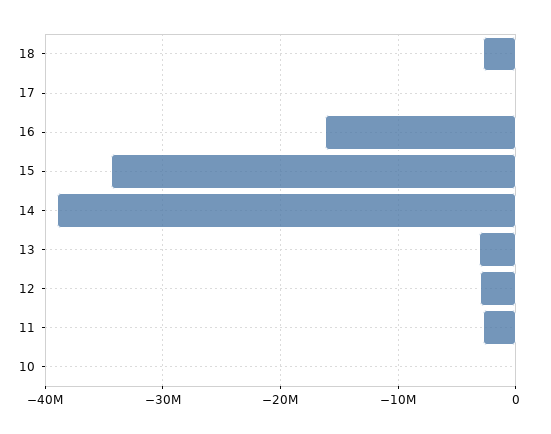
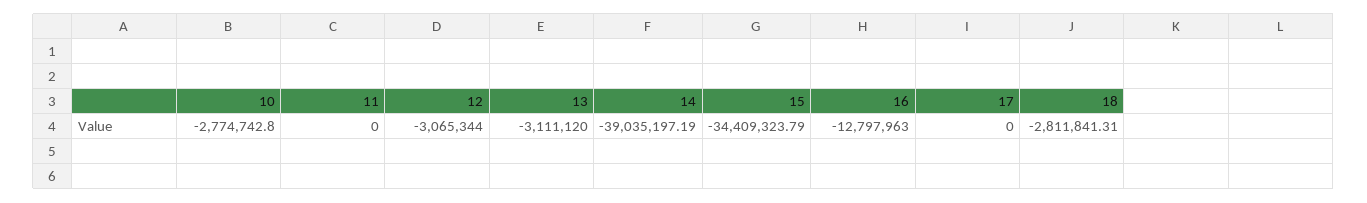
16: -16000000 -> -12797963
11: -3000000 -> 0
10: 0 -> -2774742.8

